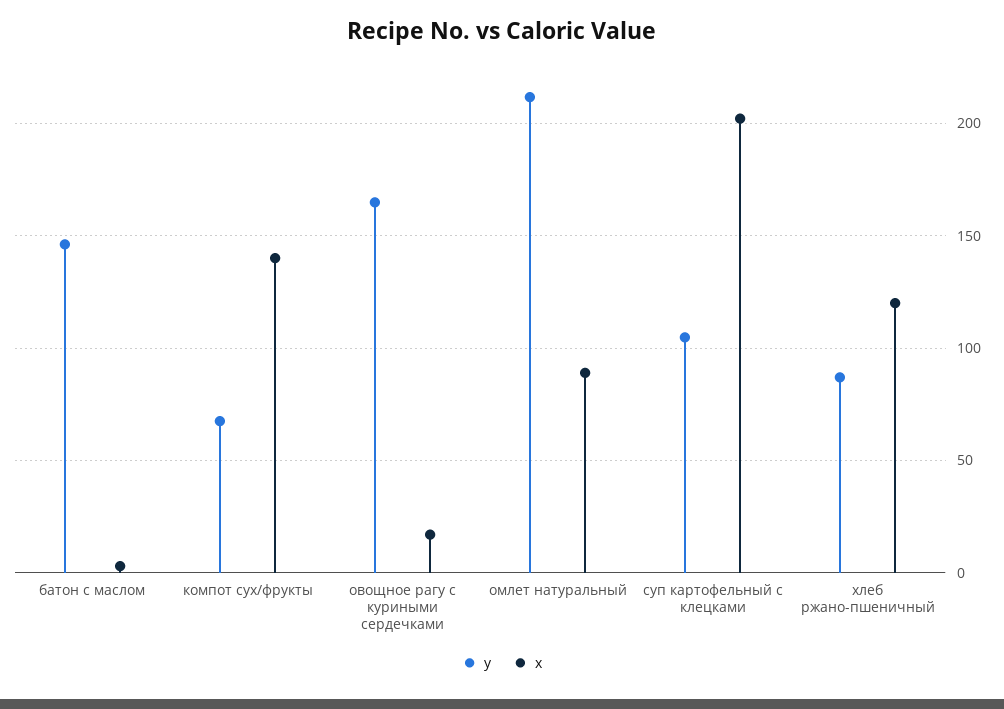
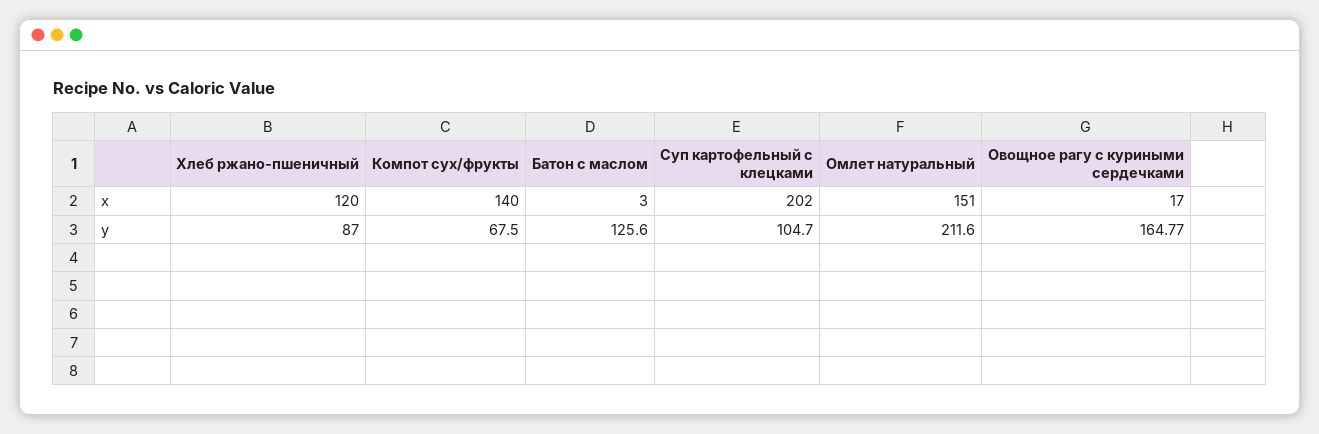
y, батон с маслом: 145 -> 125.6
x, омлет натуральный: 90 -> 151

